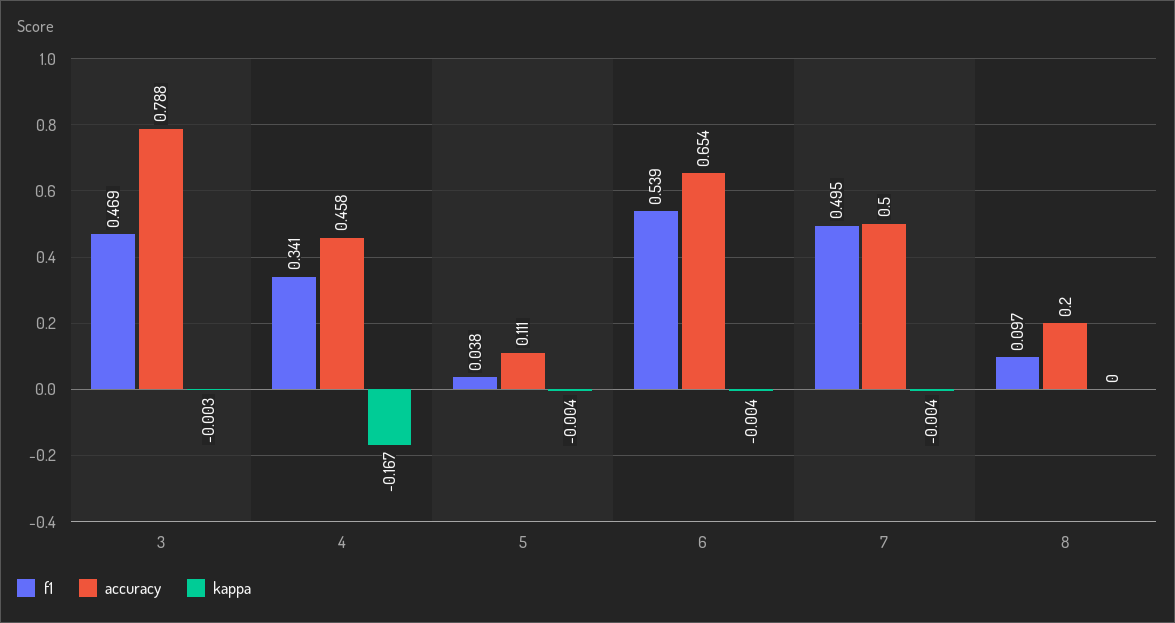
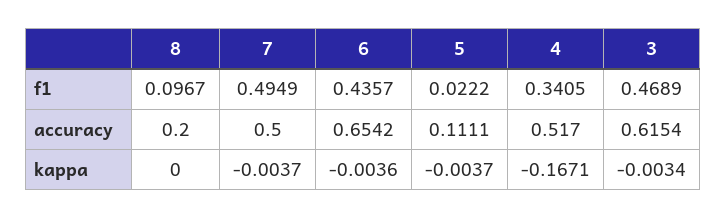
accuracy, 3: 0.788 -> 0.6154
accuracy, 4: 0.458 -> 0.517
f1, 5: 0.038 -> 0.0222
f1, 6: 0.539 -> 0.4357

